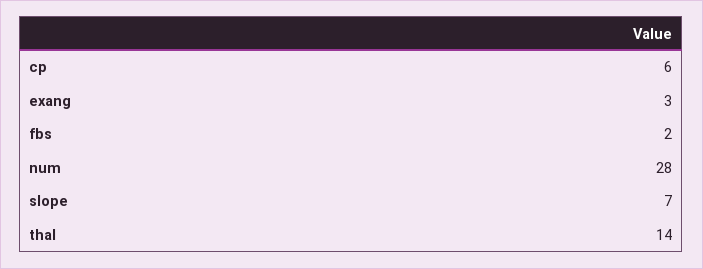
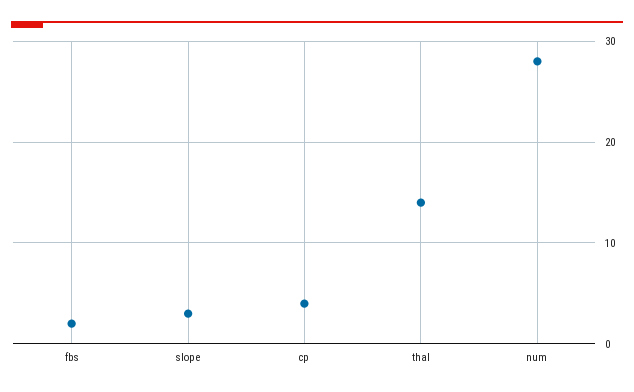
cp: 6 -> 4
exang: 3 -> none
slope: 7 -> 3

